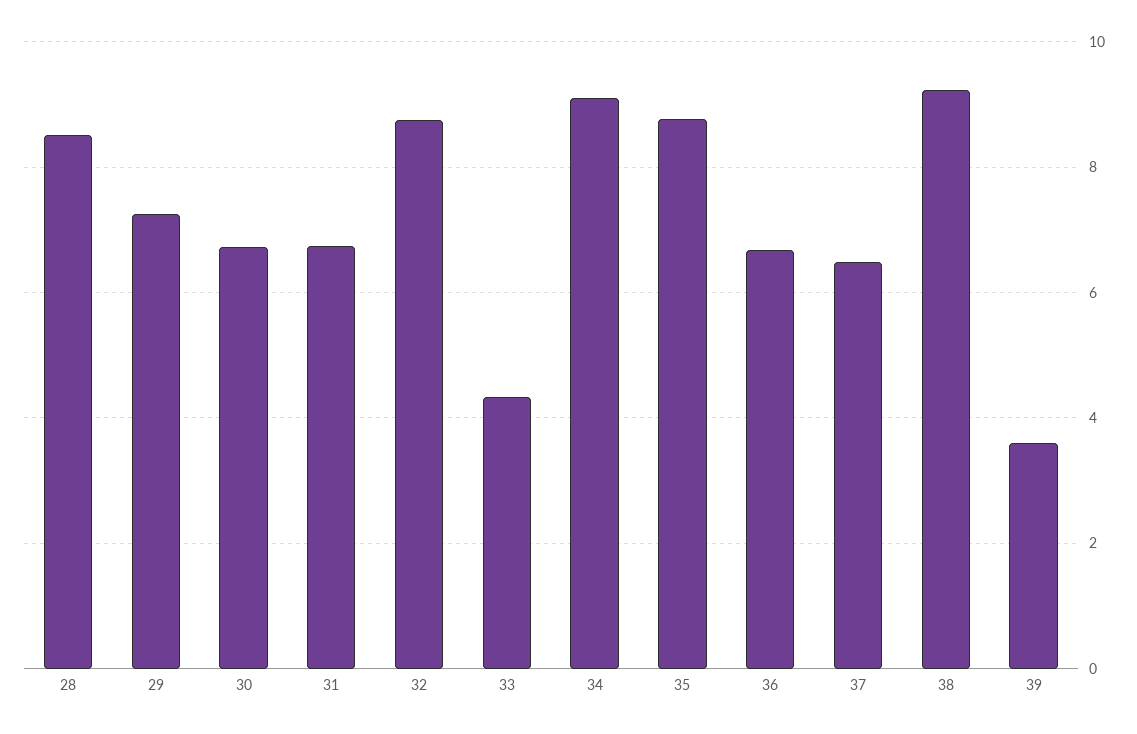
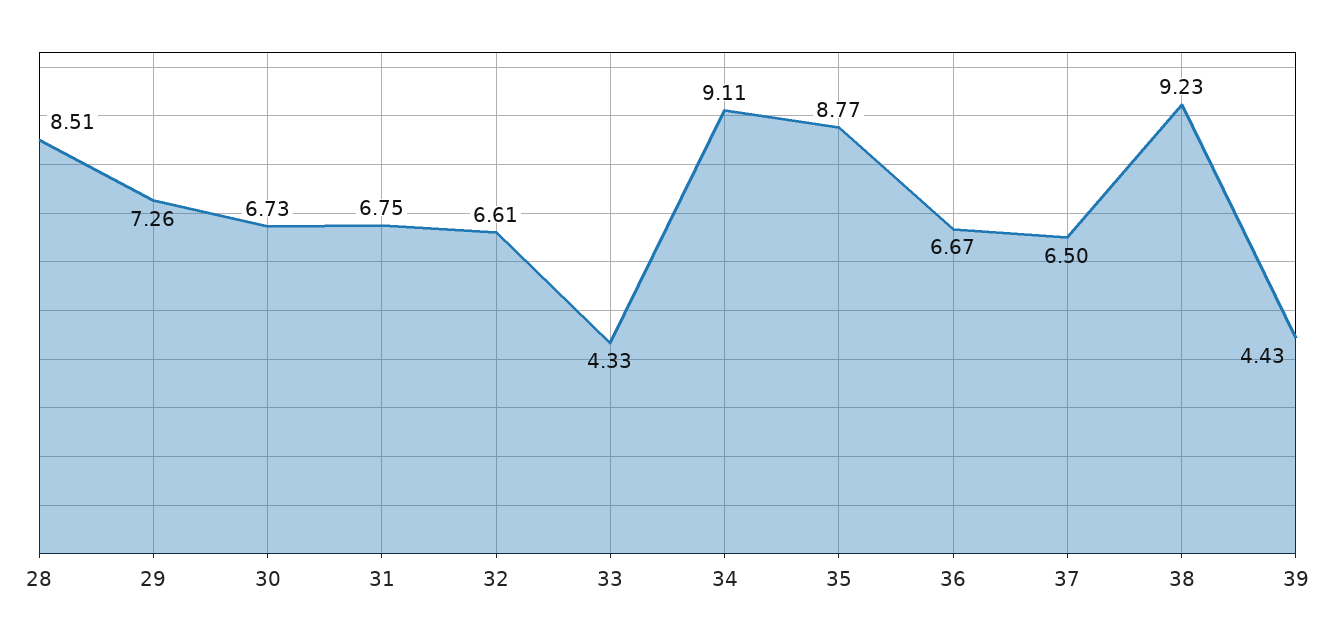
32: 8.8 -> 6.61
39: 3.6 -> 4.43

